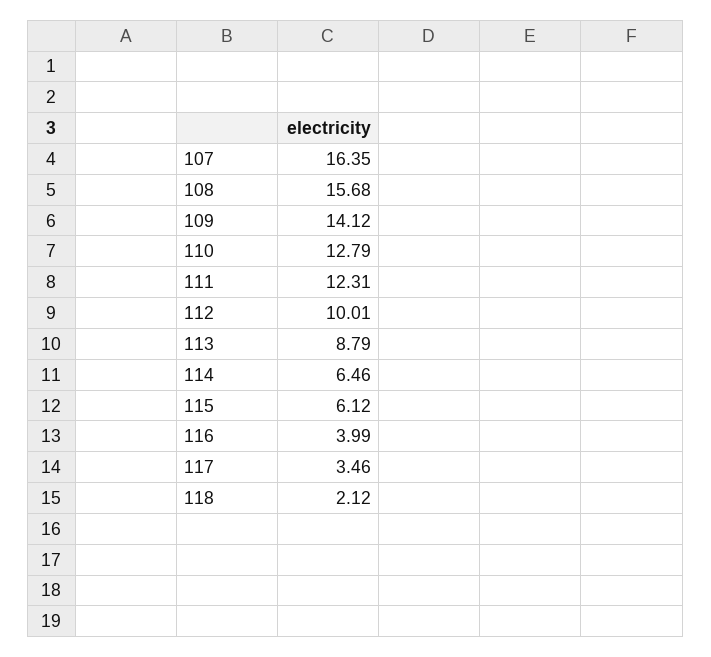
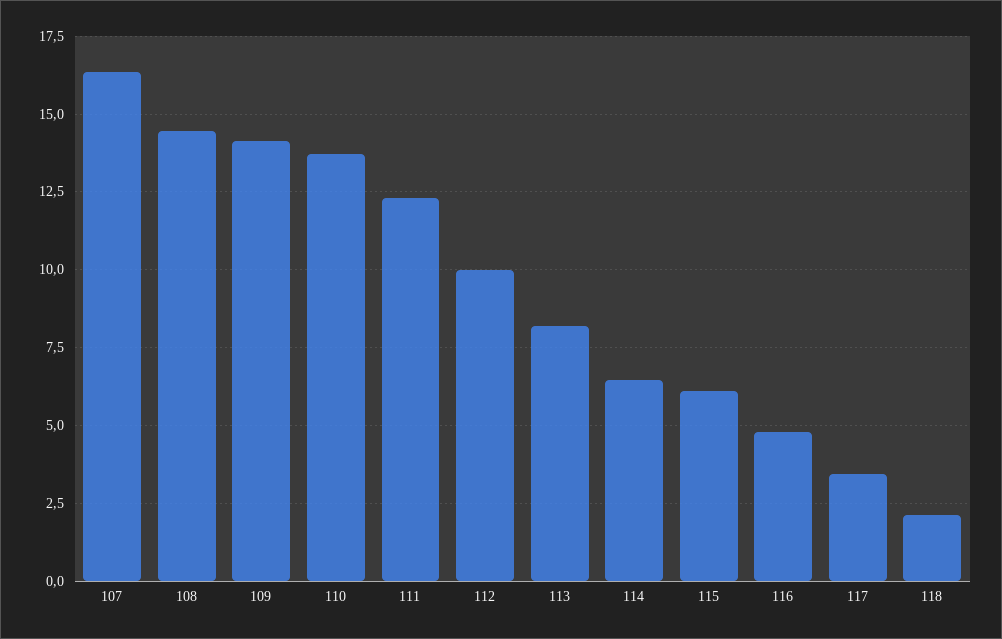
108: 15.68 -> 14.5
110: 12.79 -> 13.75
113: 8.79 -> 8.25
116: 3.99 -> 4.75

